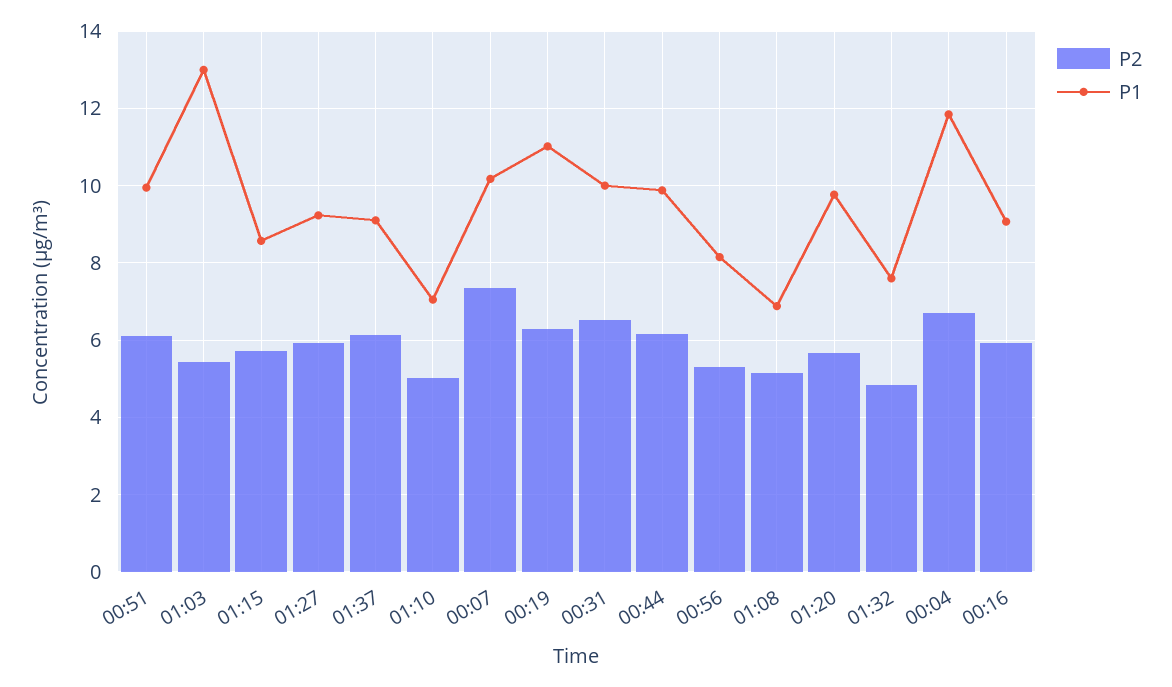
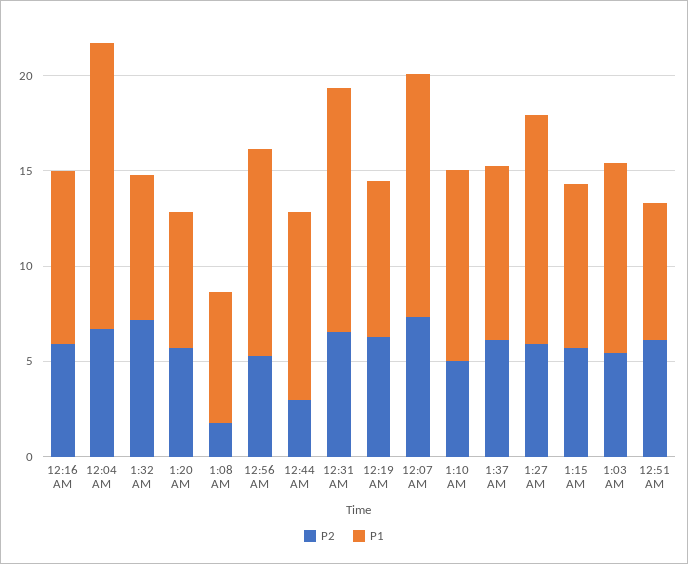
P1, 00:51: 10 -> 7
P1, 01:03: 13 -> 10
P1, 01:27: 9.2 -> 12
P1, 01:10: 7 -> 10
P1, 00:07: 10.2 -> 13
P1, 00:19: 11 -> 8
P1, 00:31: 10 -> 13
P2, 00:44: 6.2 -> 3
P1, 00:56: 8.2 -> 11
P2, 01:08: 5.2 -> 2
P1, 01:20: 9.8 -> 7
P2, 01:32: 4.8 -> 7
P1, 00:04: 11.8 -> 15

